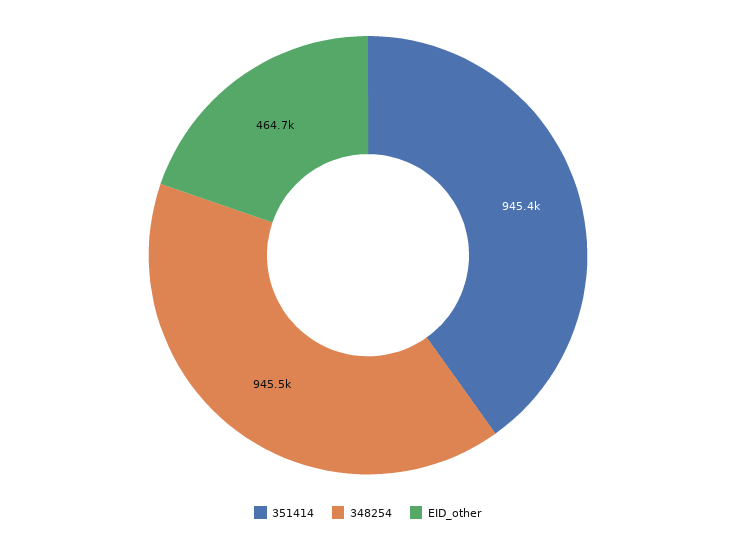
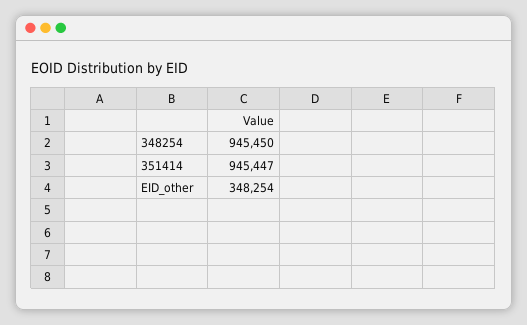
EID_other: 464700 -> 348254

